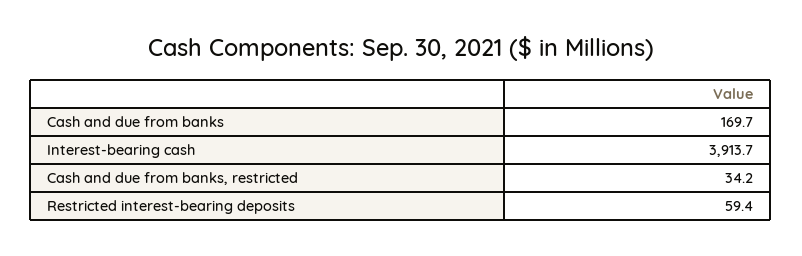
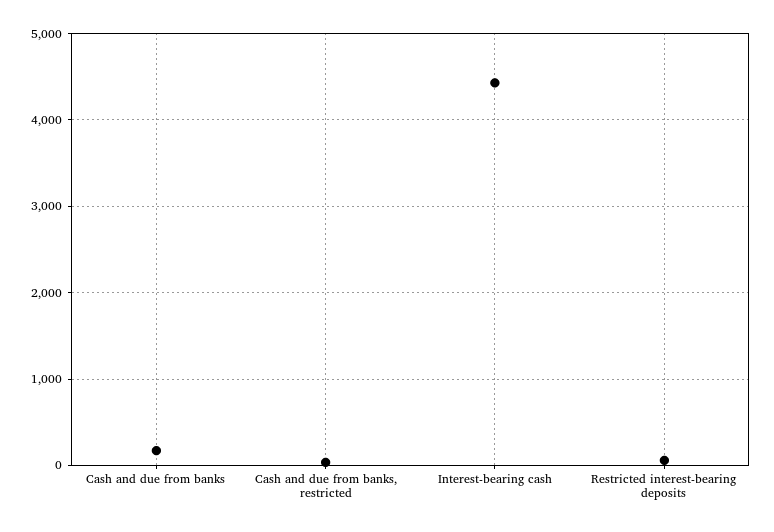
Interest-bearing cash: 3913.7 -> 4400

